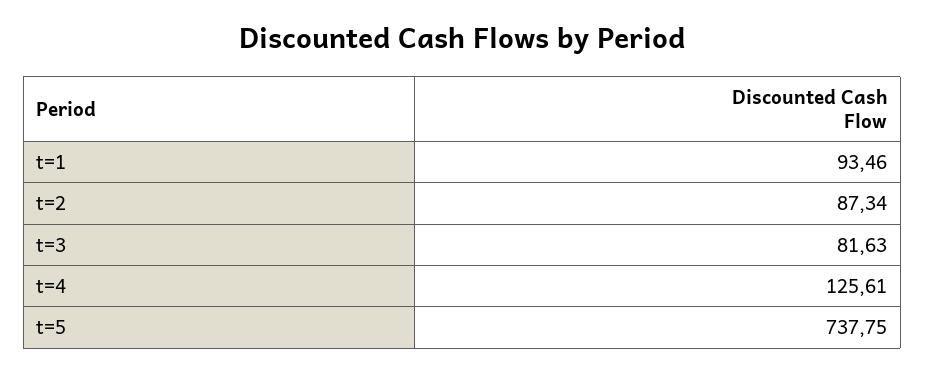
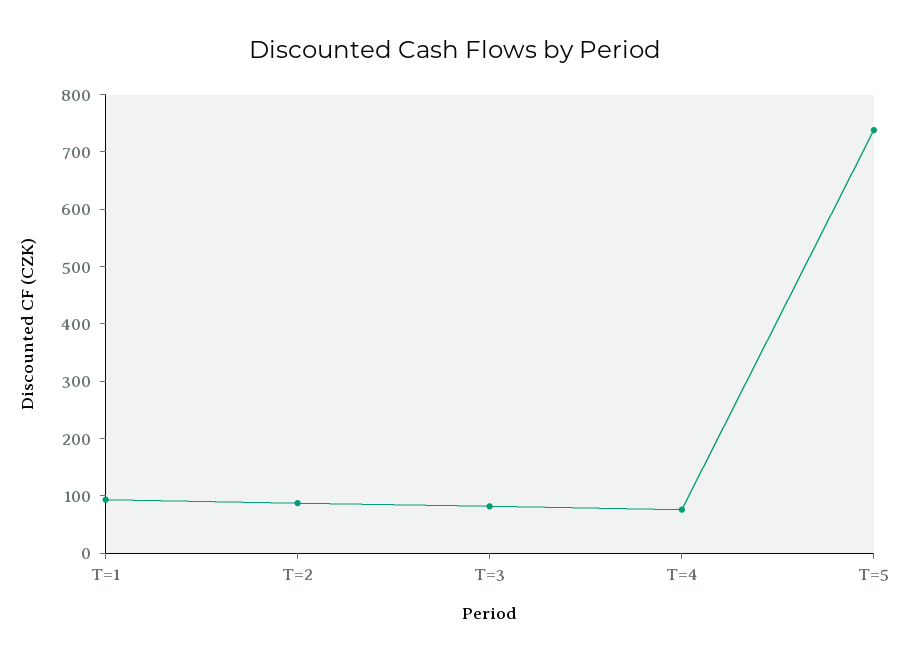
t=4: 125.61 -> 80

